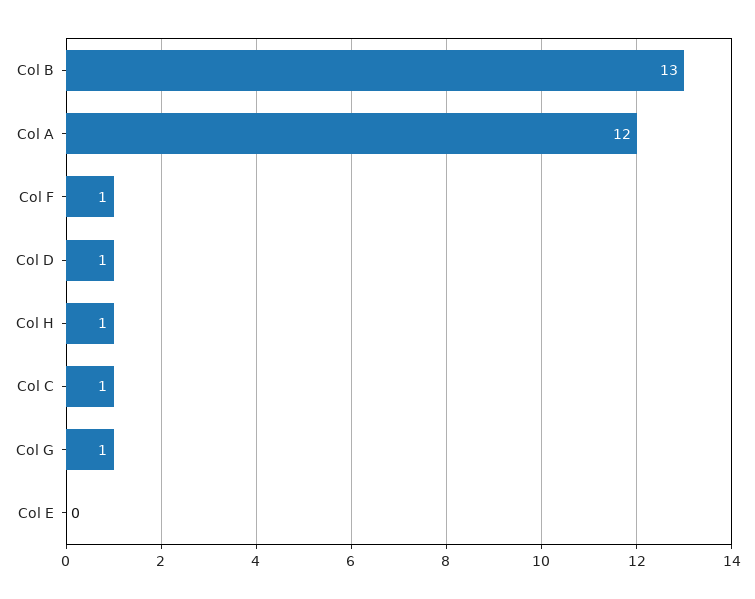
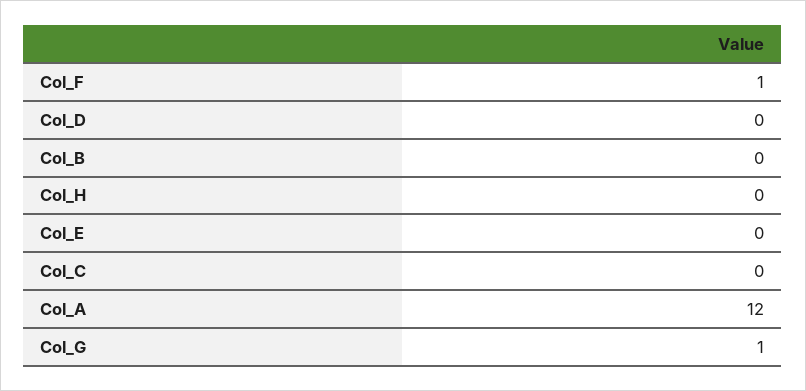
Col B: 13 -> 0
Col D: 1 -> 0
Col H: 1 -> 0
Col C: 1 -> 0

